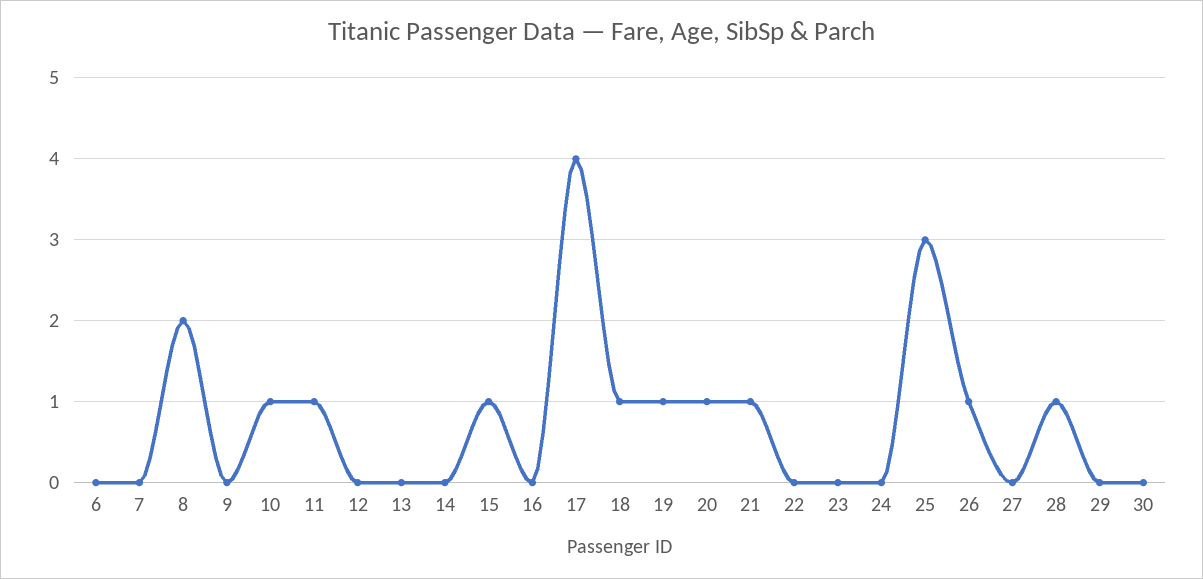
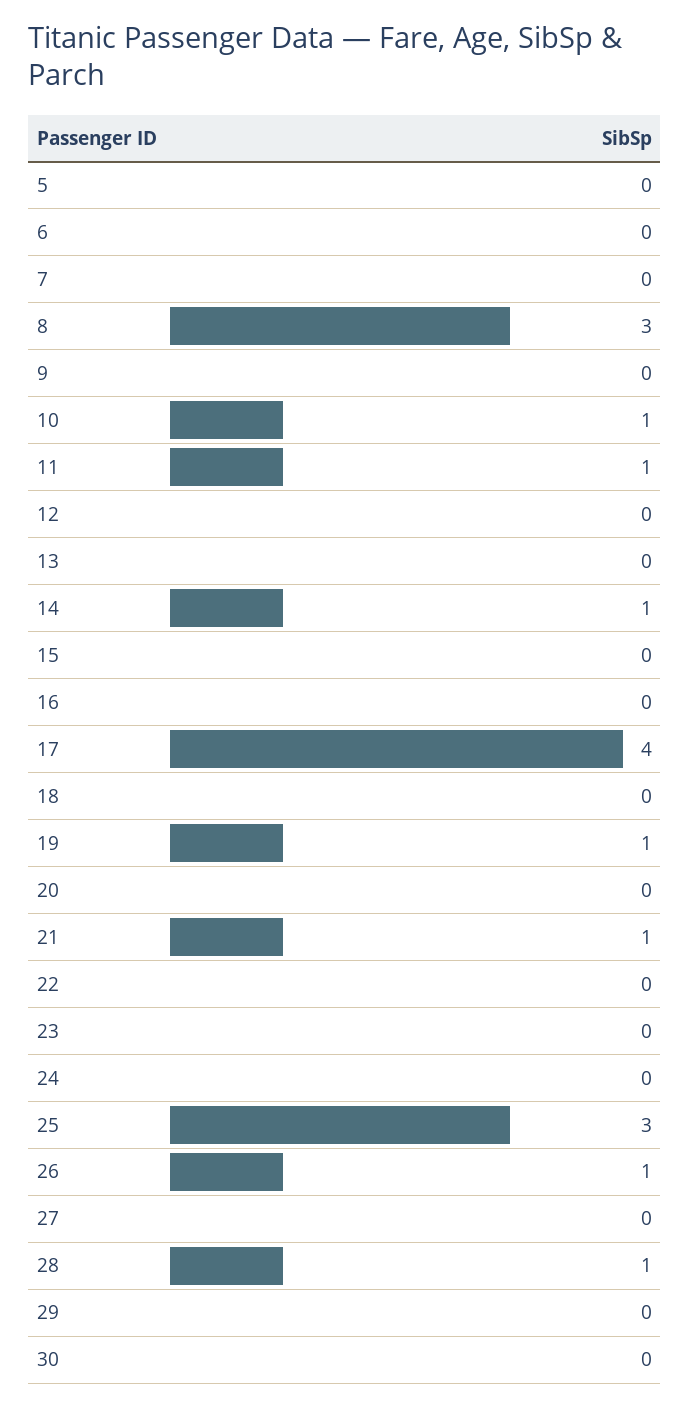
8: 2 -> 3
14: 0 -> 1
15: 1 -> 0
18: 1 -> 0
20: 1 -> 0
5: none -> 0

